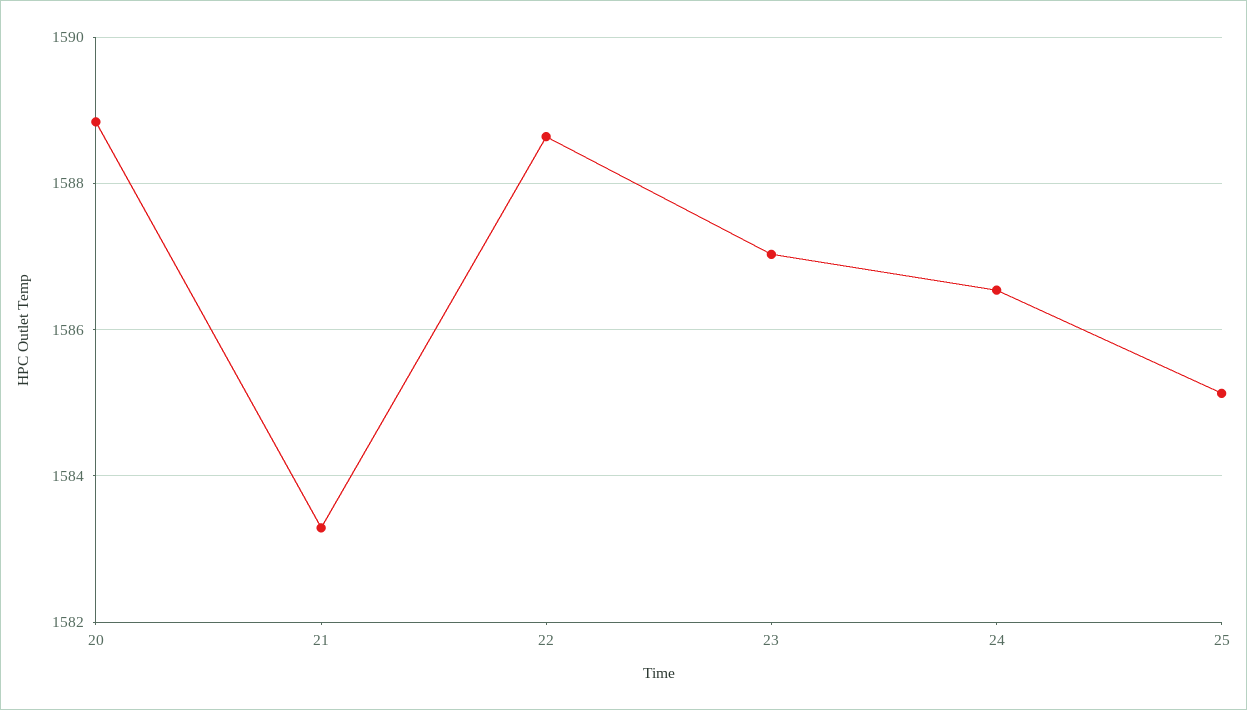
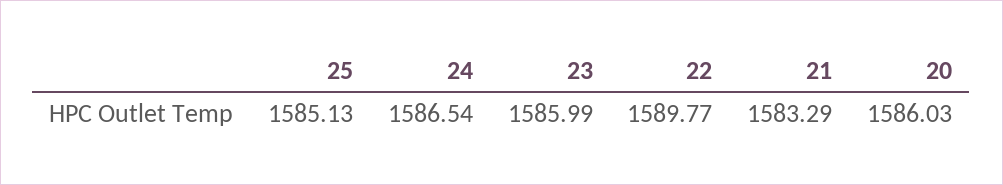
20: 1588.8 -> 1586.03
22: 1588.6 -> 1589.77
23: 1587 -> 1585.99

